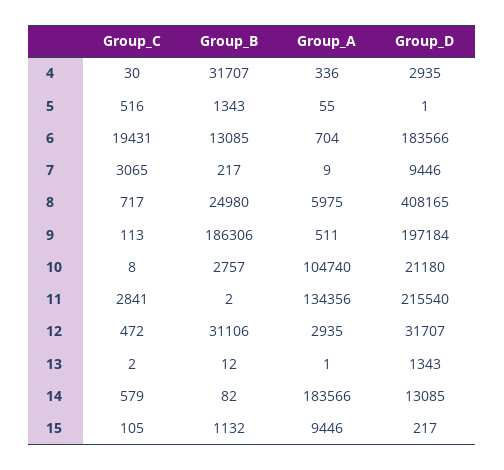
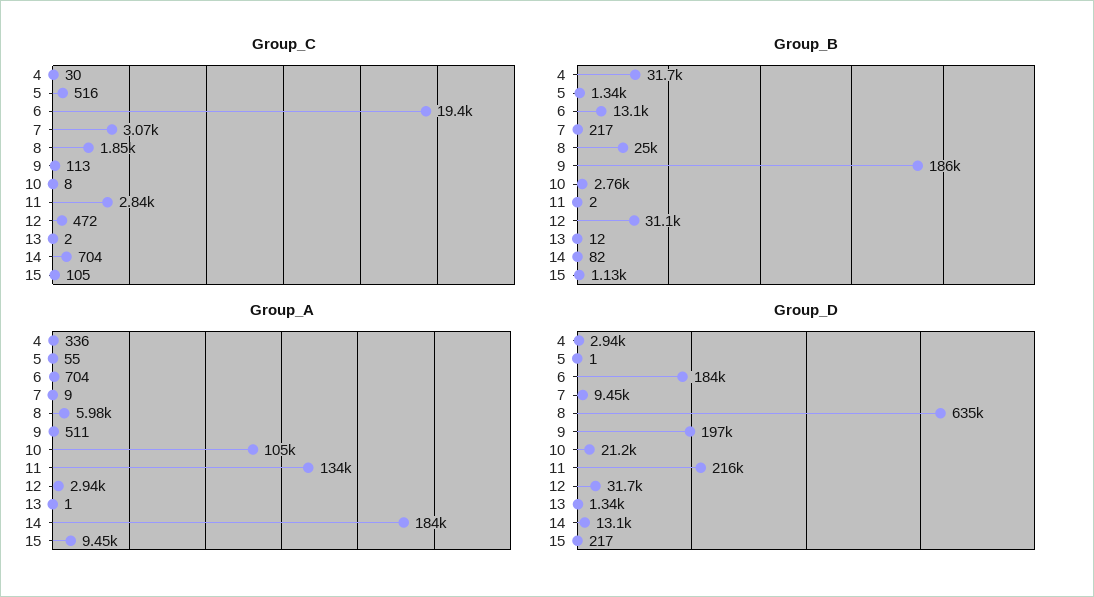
Group_C, 8: 717 -> 1850
Group_D, 8: 408165 -> 635000
Group_C, 14: 579 -> 704

